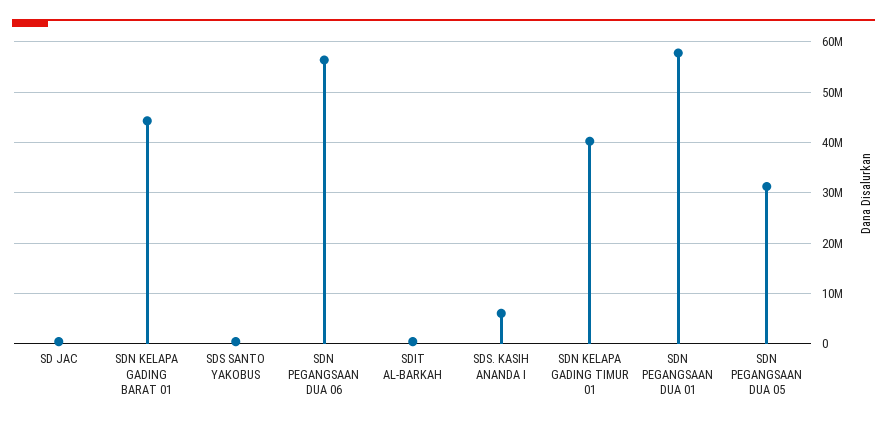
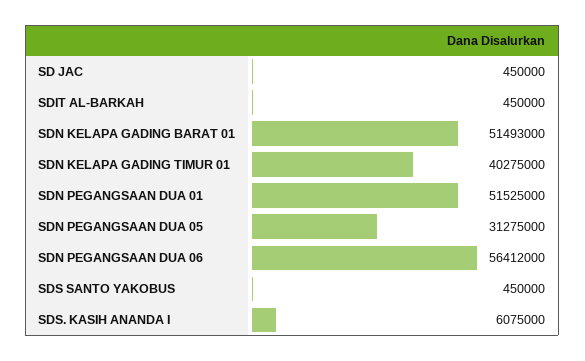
SDN KELAPA GADING BARAT 01: 44000000 -> 51493000
SDN PEGANGSAAN DUA 01: 58000000 -> 51525000

